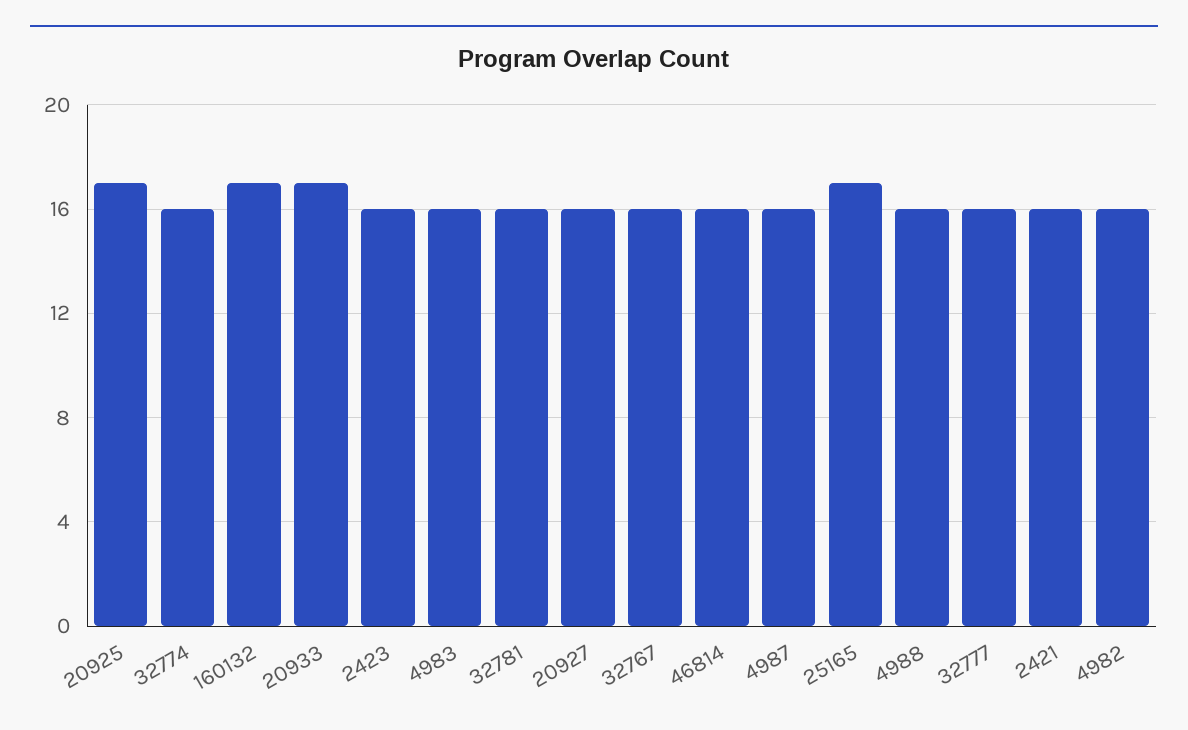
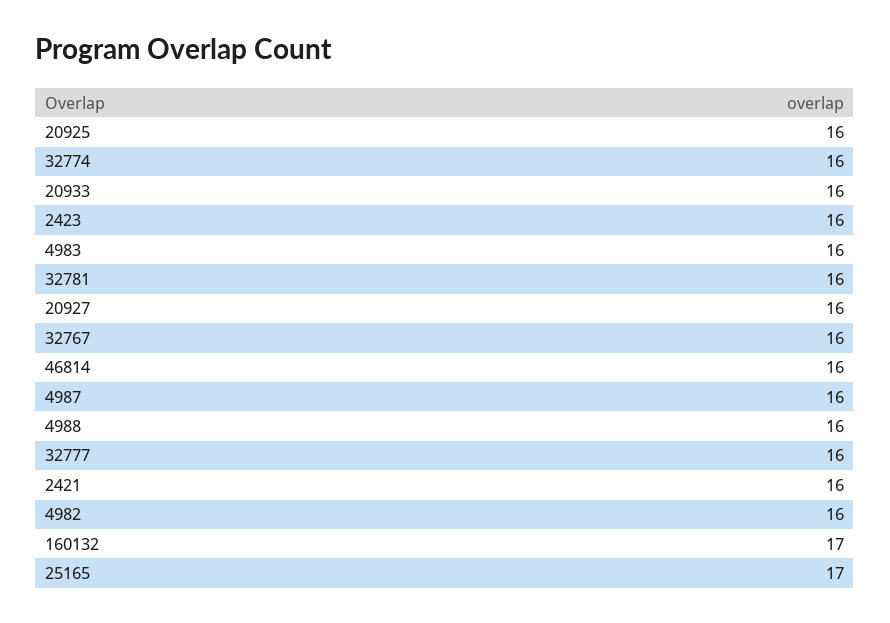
20925: 17 -> 16
20933: 17 -> 16

